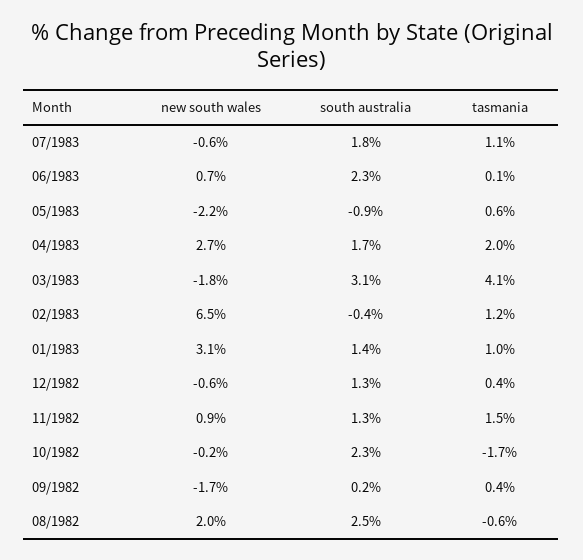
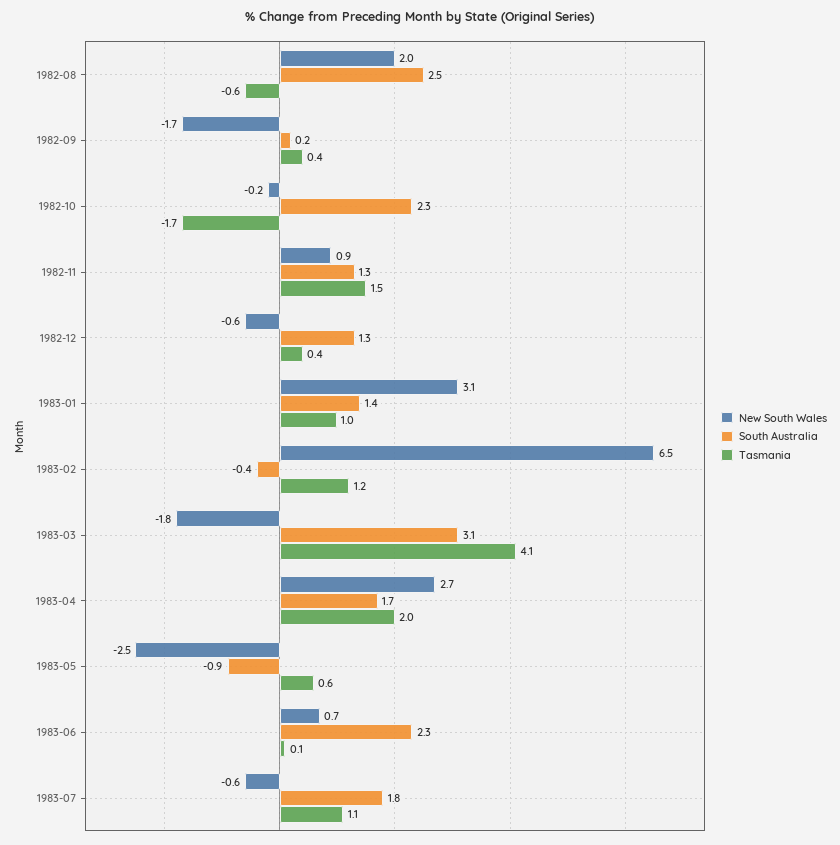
new south wales, 05/1983: -2.2 -> -2.5

